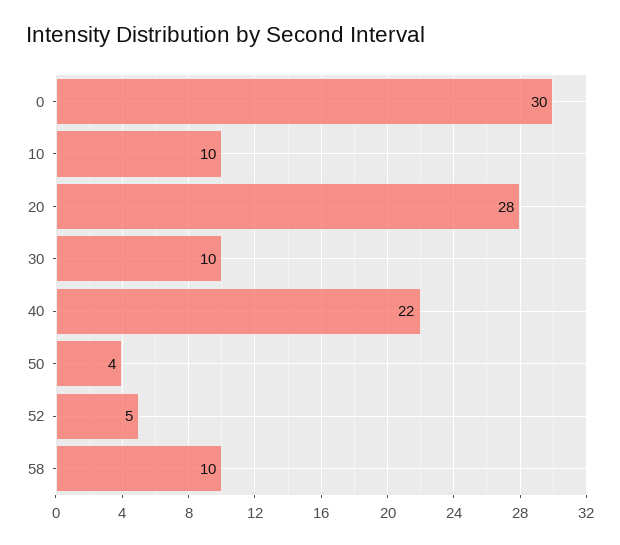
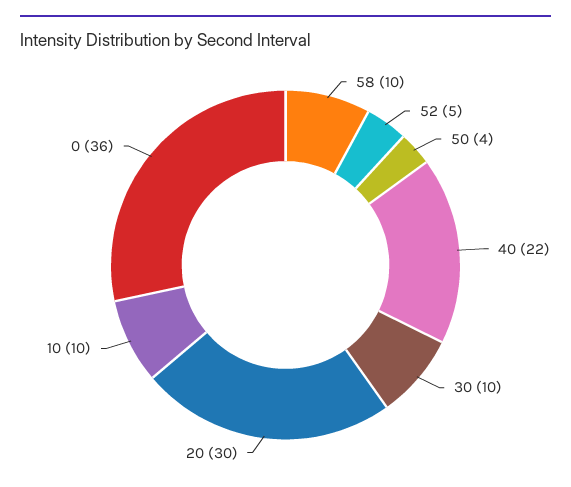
0: 30 -> 36
20: 28 -> 30

